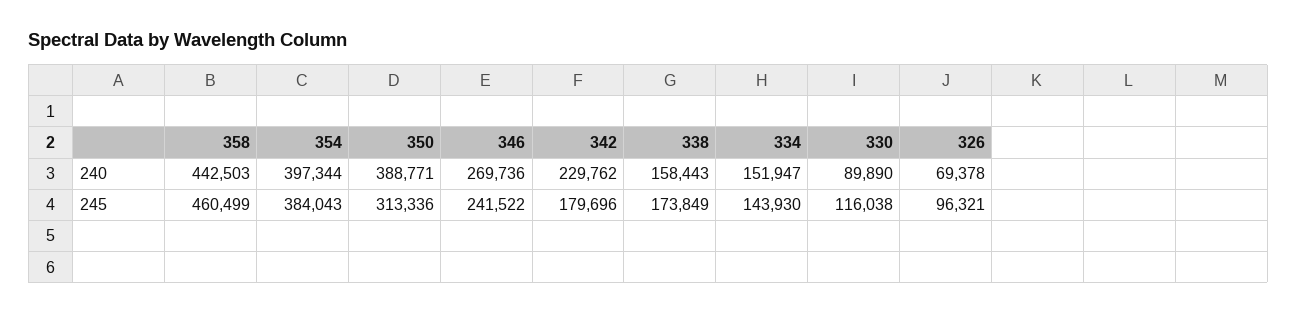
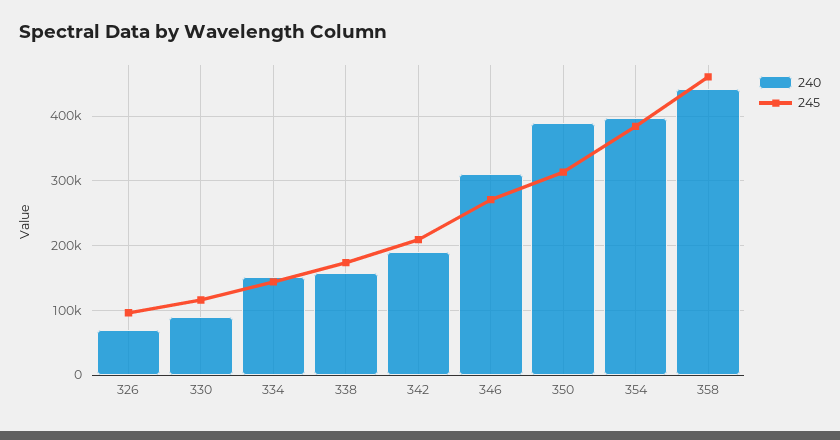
240, 346: 269736 -> 310000
240, 342: 229762 -> 190000
245, 346: 241522 -> 270000
245, 342: 179696 -> 210000

